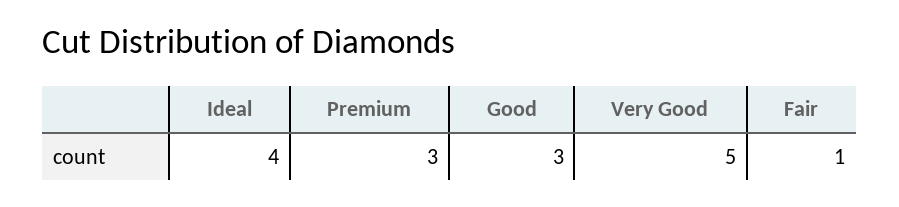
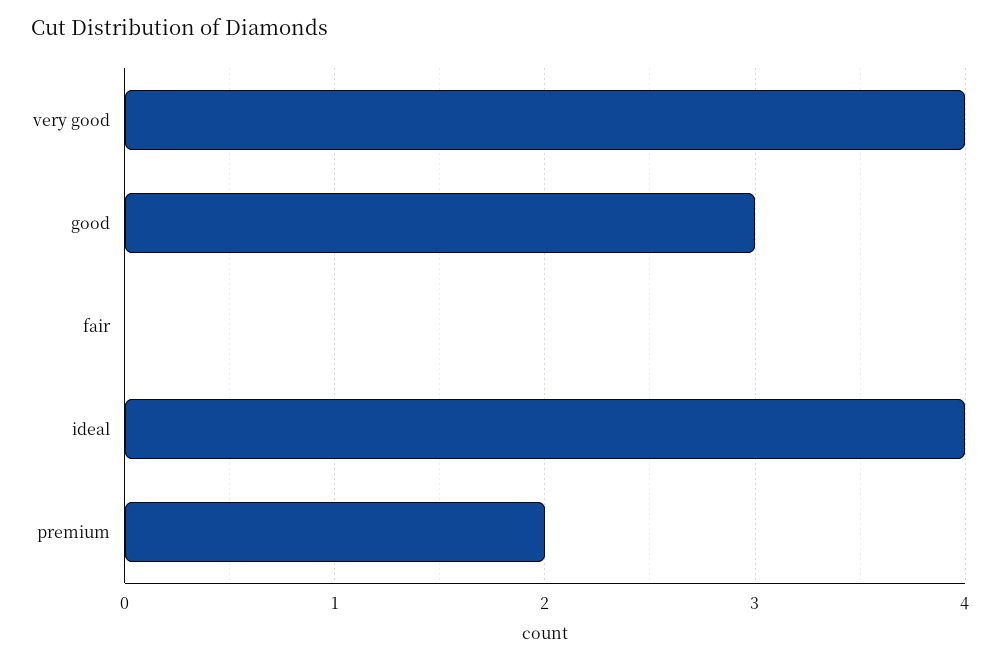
Premium: 3 -> 2
Very Good: 5 -> 4
Fair: 1 -> 0

